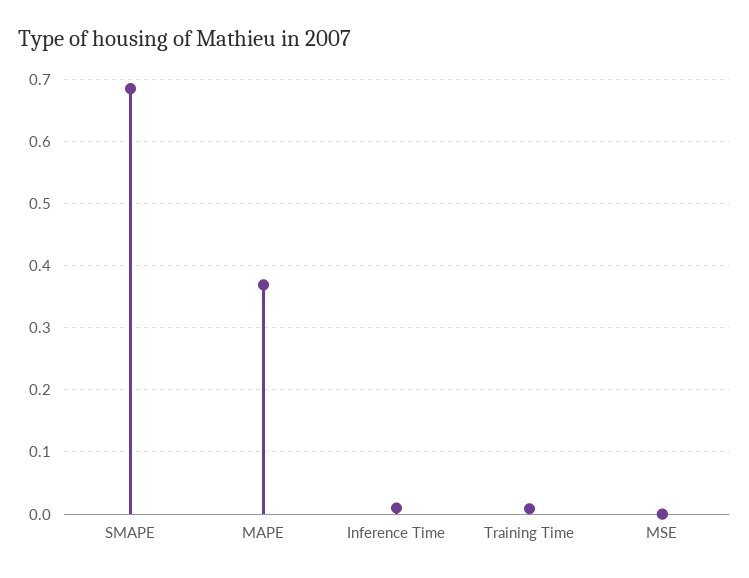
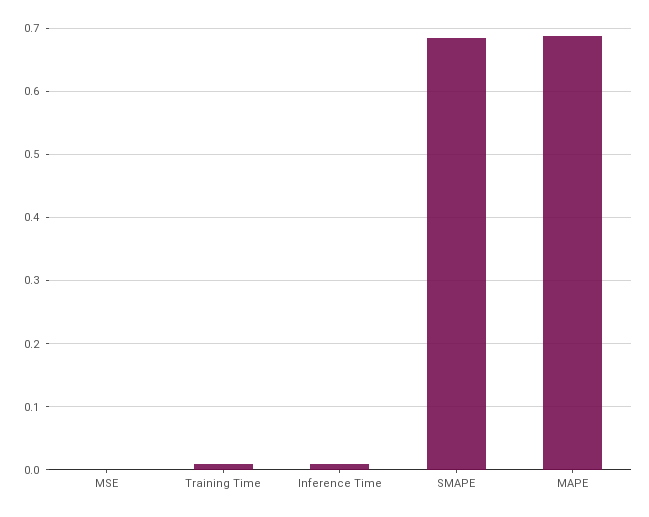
MAPE: 0.37 -> 0.69

